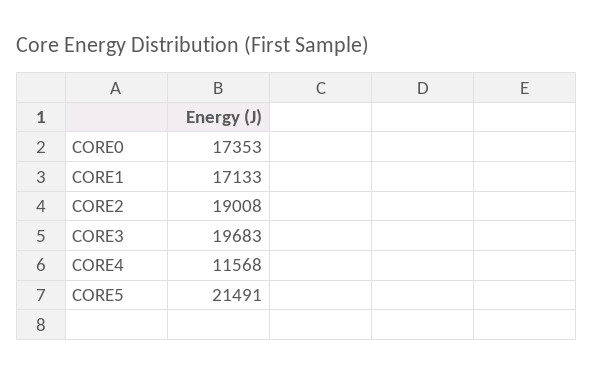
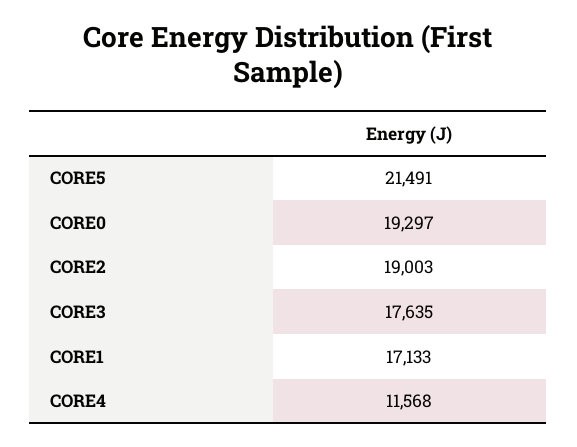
CORE0: 17353 -> 19297
CORE2: 19008 -> 19003
CORE3: 19683 -> 17635

